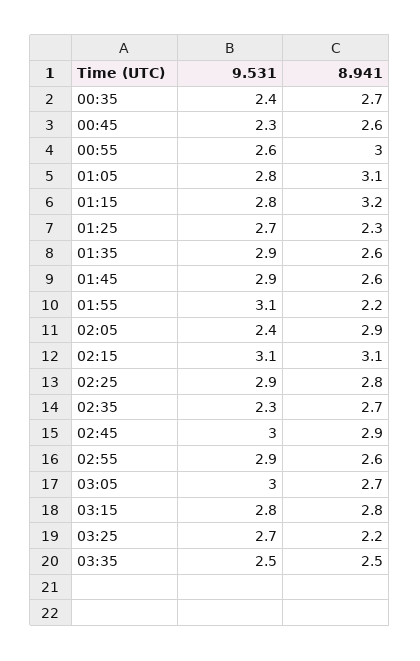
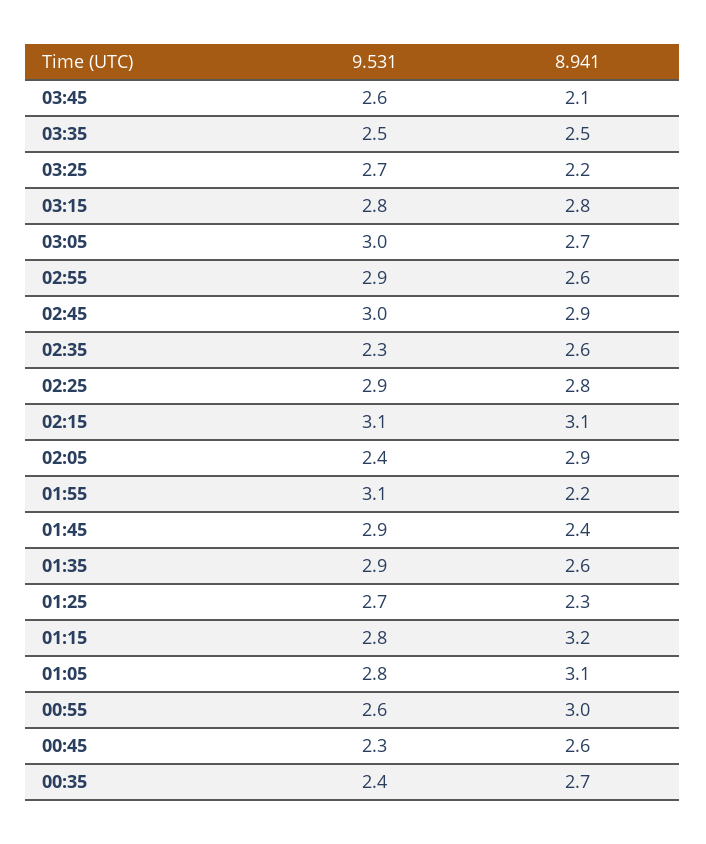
8.941, 01:45: 2.6 -> 2.4
8.941, 02:35: 2.7 -> 2.6
9.531, 03:45: none -> 2.6
8.941, 03:45: none -> 2.1

